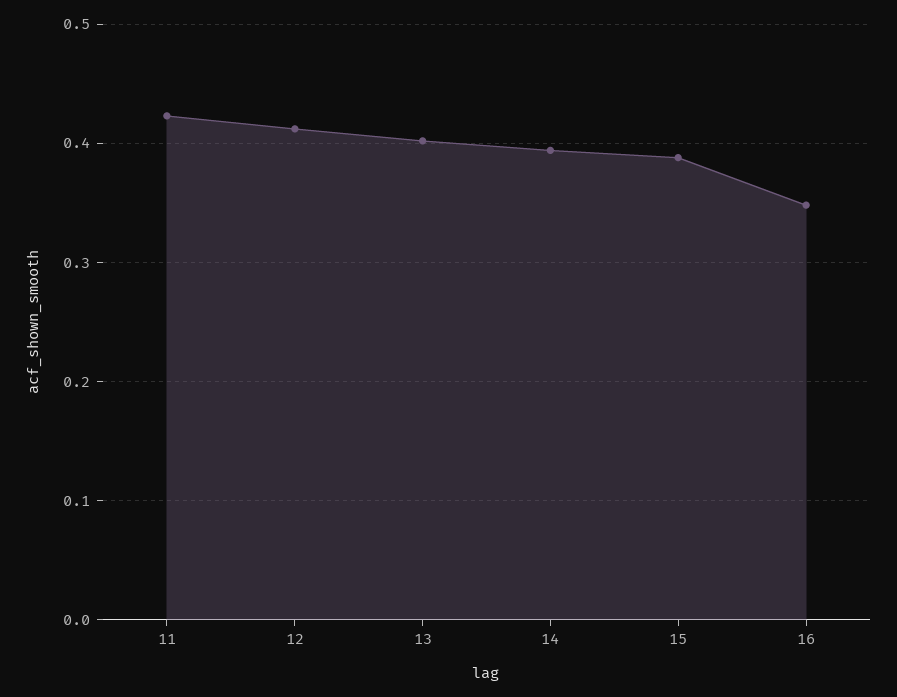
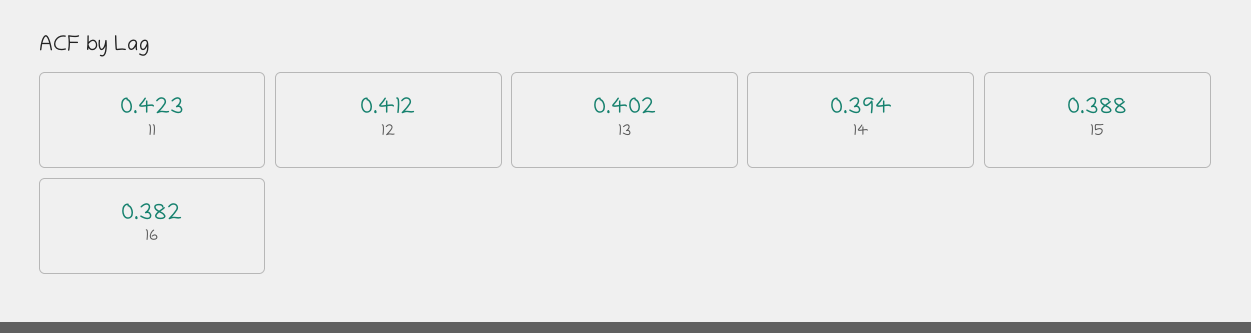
16: 0.35 -> 0.382

